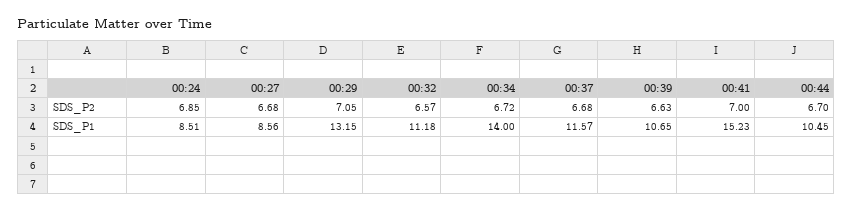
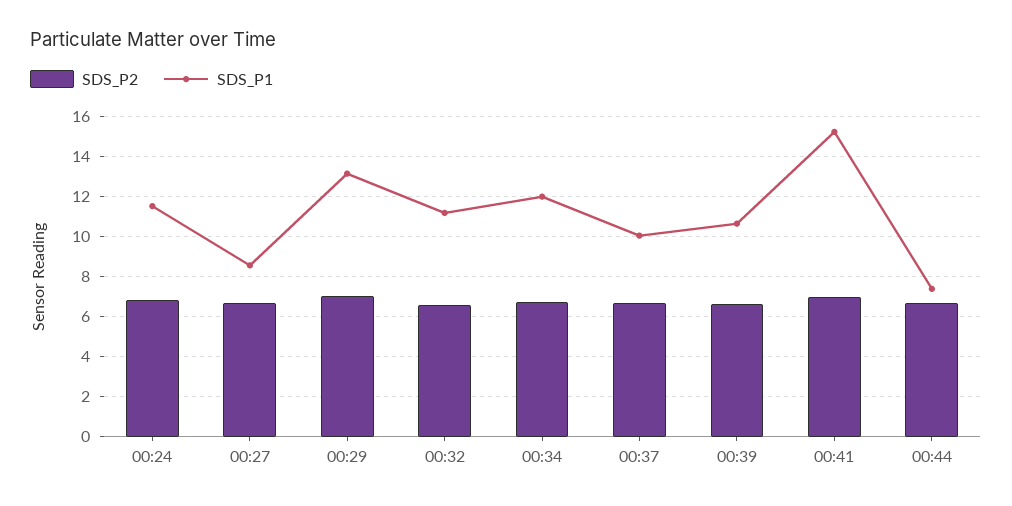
SDS_P1, 00:24: 8.51 -> 11.5
SDS_P1, 00:34: 14 -> 12
SDS_P1, 00:37: 11.57 -> 10
SDS_P1, 00:44: 10.45 -> 7.5

